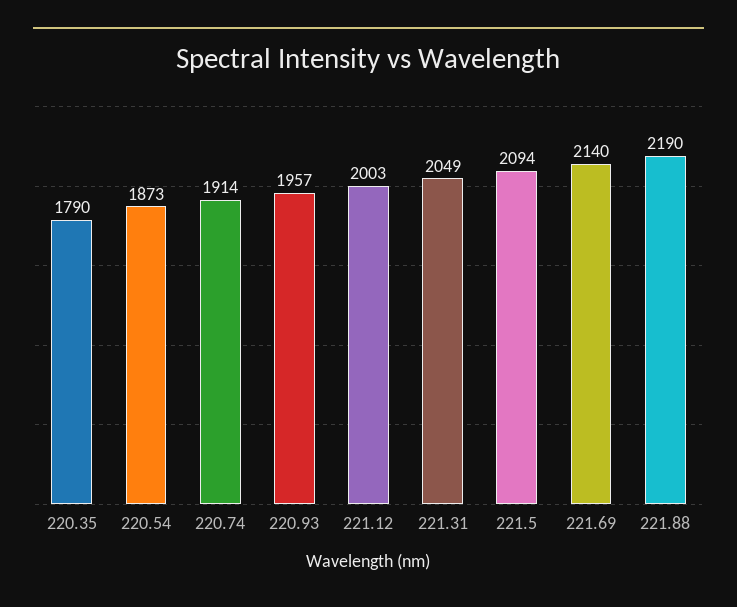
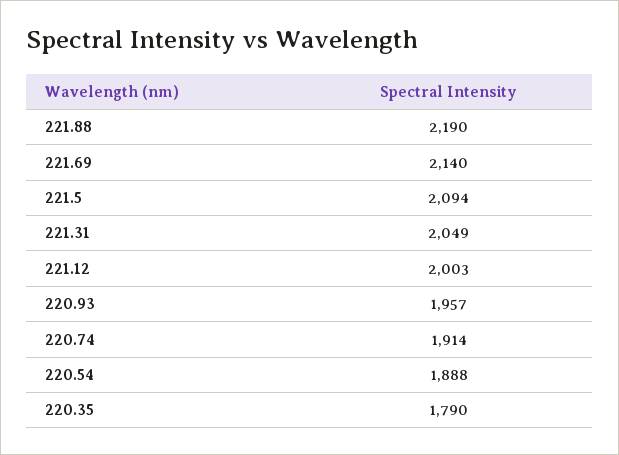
220.54: 1873 -> 1888

